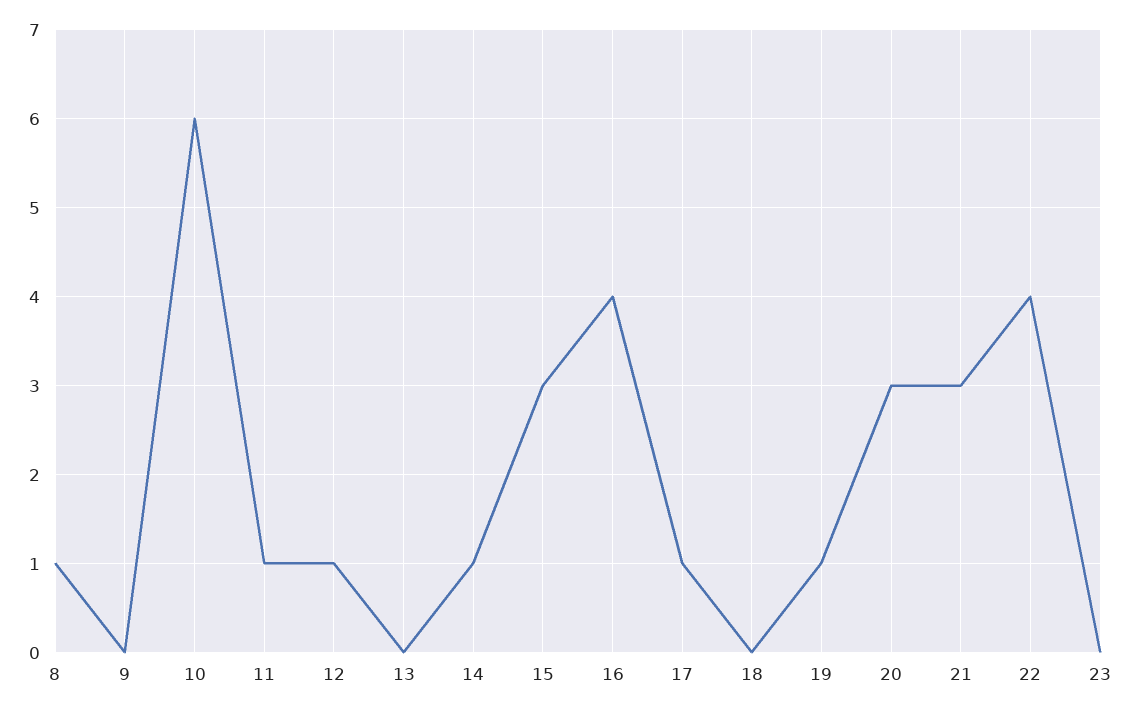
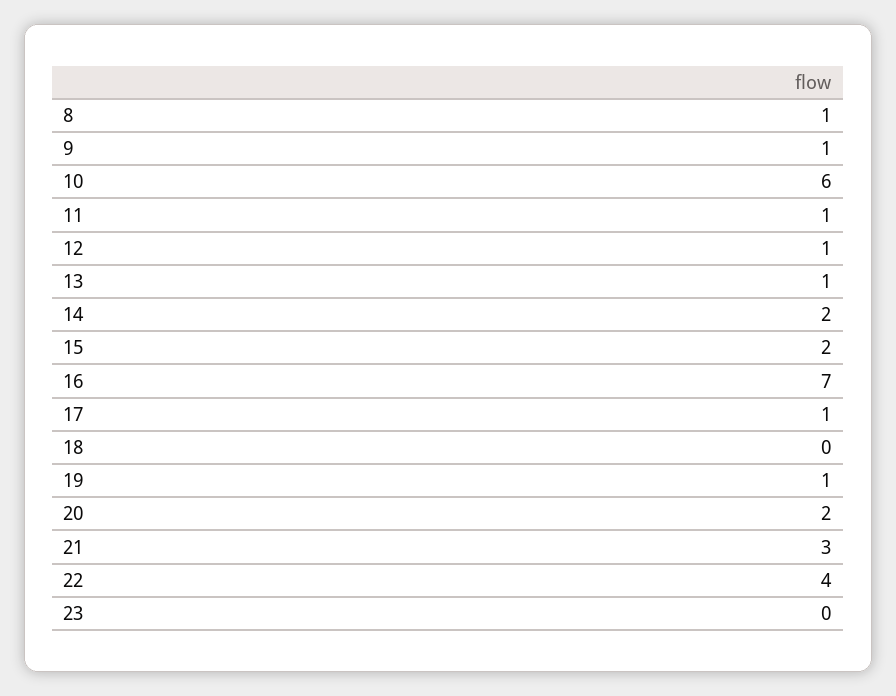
9: 0 -> 1
13: 0 -> 1
14: 1 -> 2
15: 3 -> 2
16: 4 -> 7
20: 3 -> 2

